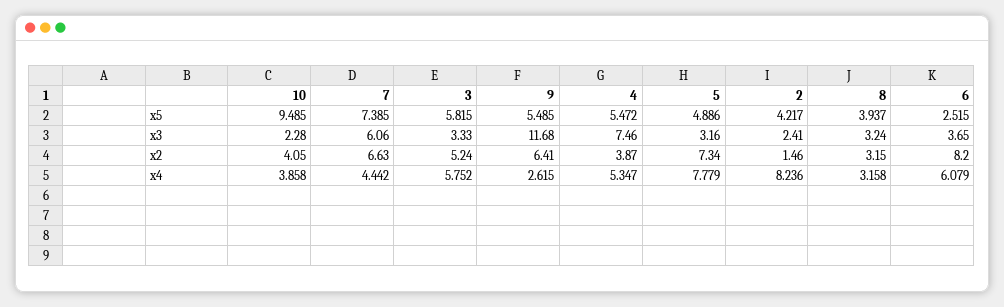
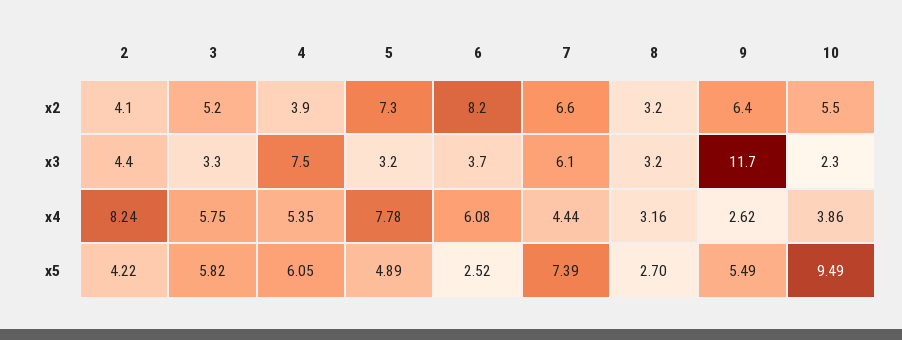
4, x5: 5.472 -> 6.05
8, x5: 3.937 -> 2.7
2, x3: 2.41 -> 4.4
10, x2: 4.05 -> 5.5
2, x2: 1.46 -> 4.1

